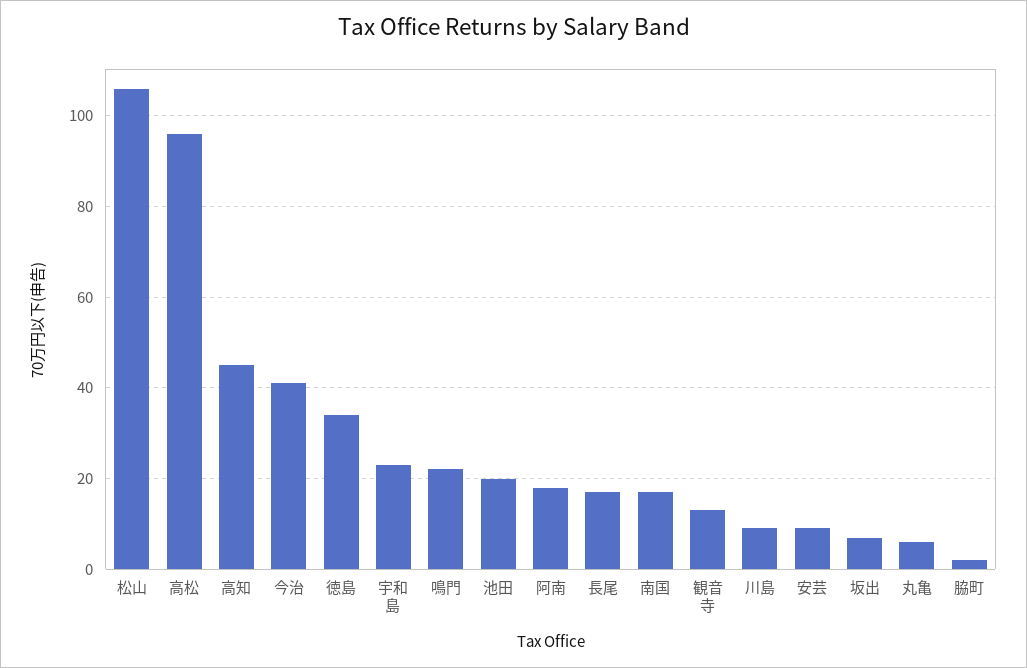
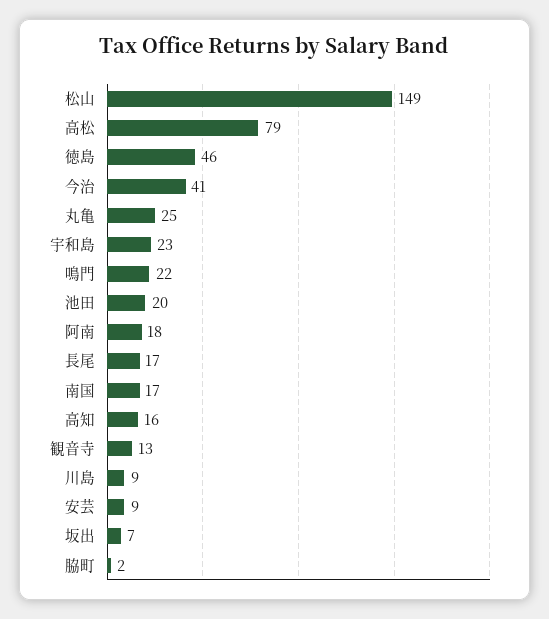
松山: 105 -> 149
高松: 95 -> 79
高知: 45 -> 16
徳島: 35 -> 46
丸亀: 5 -> 25

